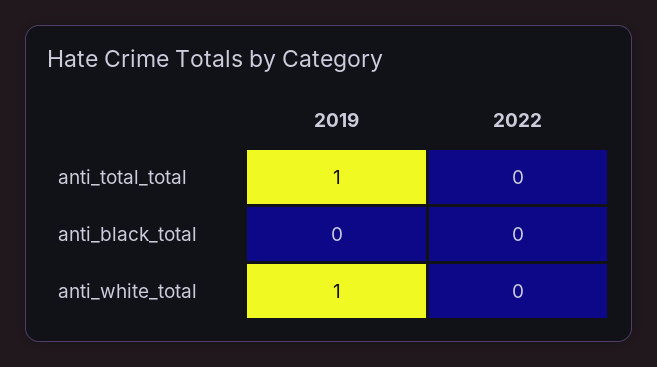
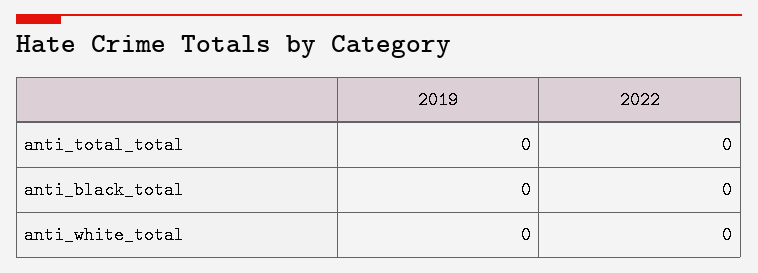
2019, anti_total_total: 1 -> 0
2019, anti_white_total: 1 -> 0

